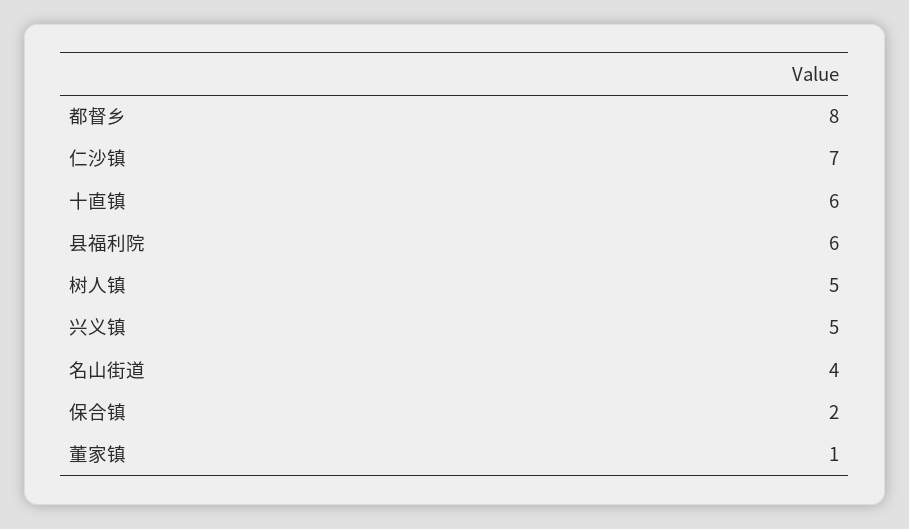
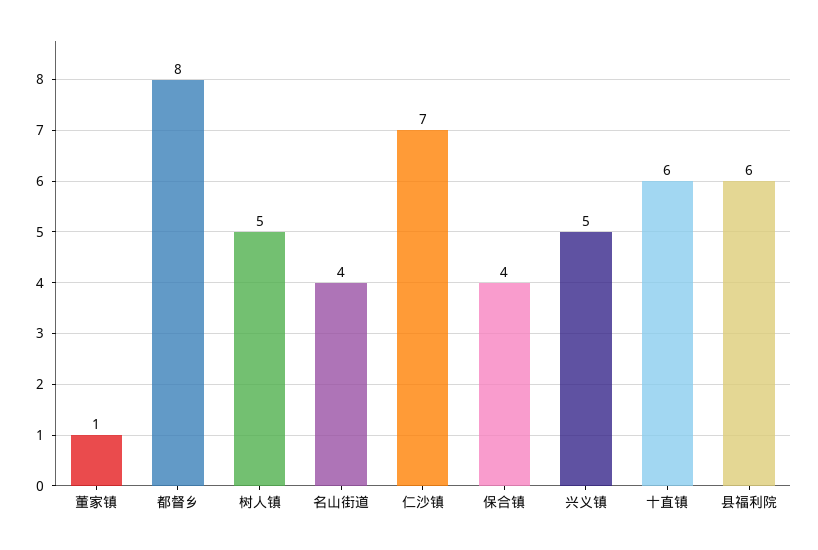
保合镇: 2 -> 4

